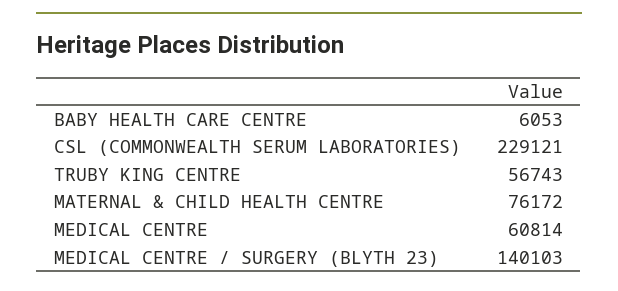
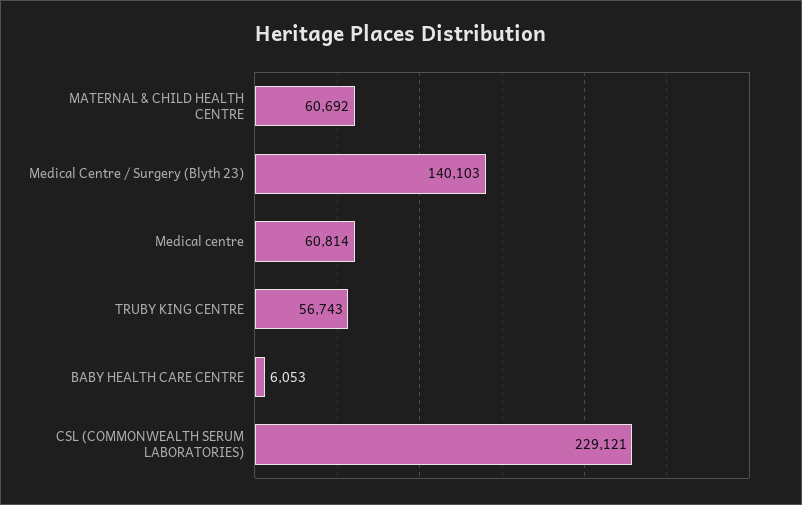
MATERNAL & CHILD HEALTH CENTRE: 76172 -> 60692

